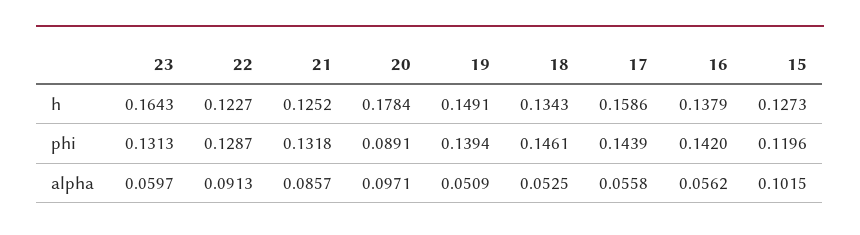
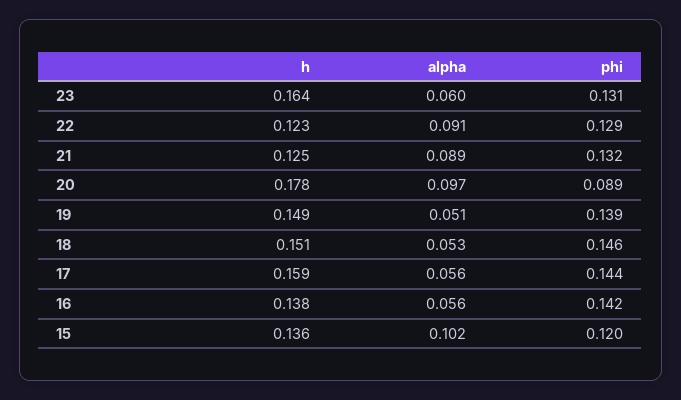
18, h: 0.1343 -> 0.151
15, h: 0.1273 -> 0.136
21, alpha: 0.0857 -> 0.089

